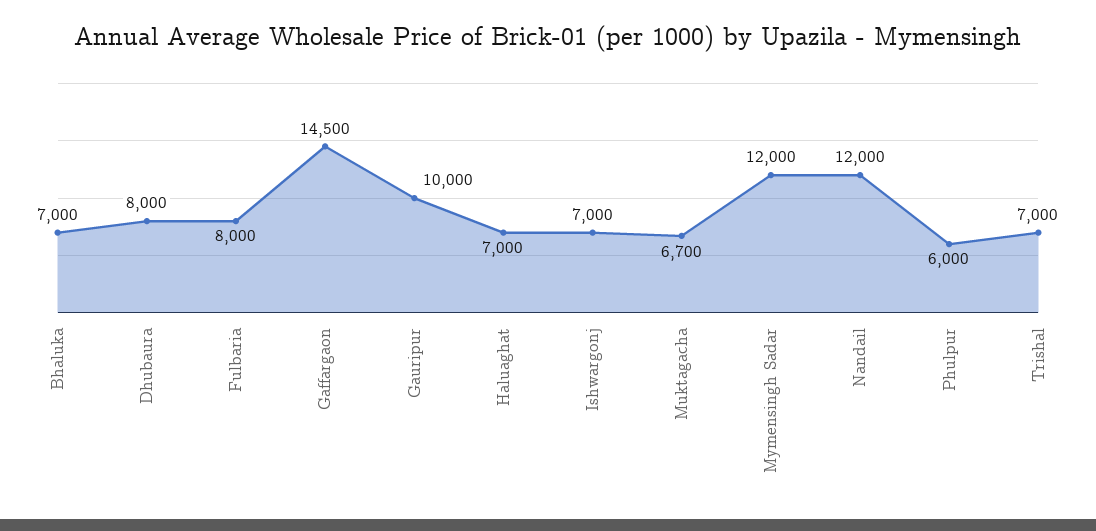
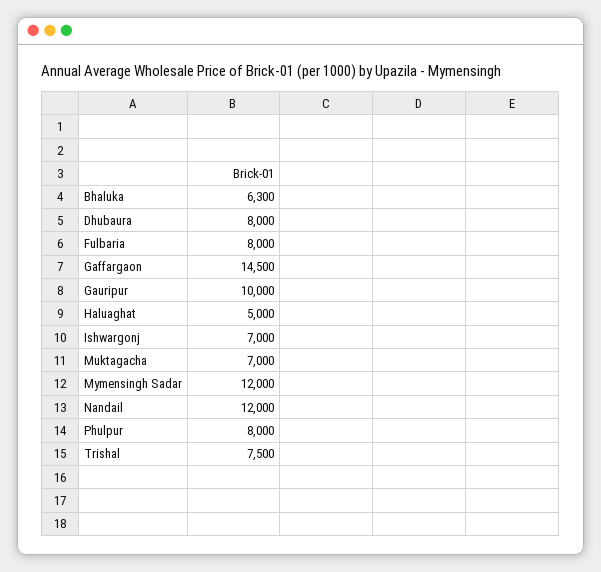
Bhaluka: 7000 -> 6300
Haluaghat: 7000 -> 5000
Muktagacha: 6700 -> 7000
Phulpur: 6000 -> 8000
Trishal: 7000 -> 7500

